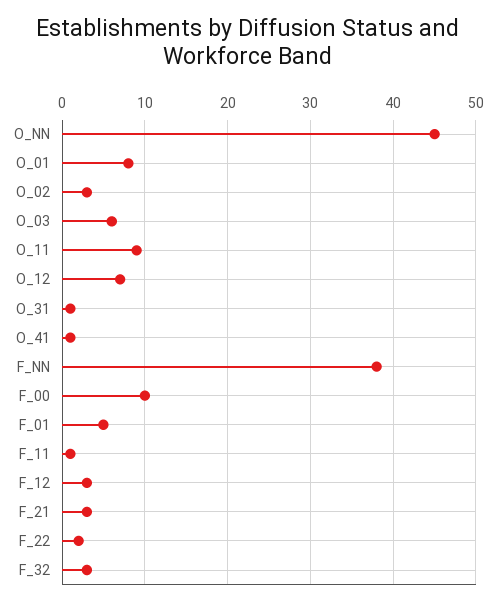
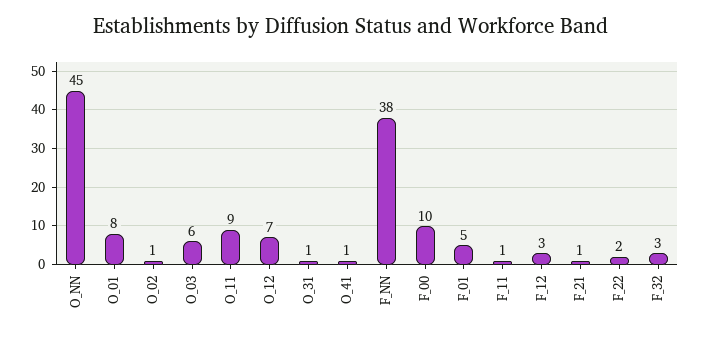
O_02: 3 -> 1
F_21: 3 -> 1

